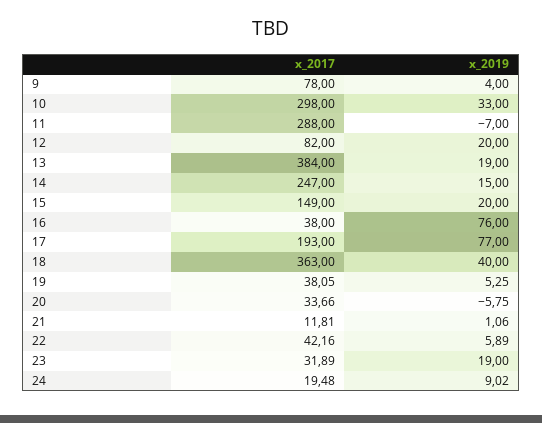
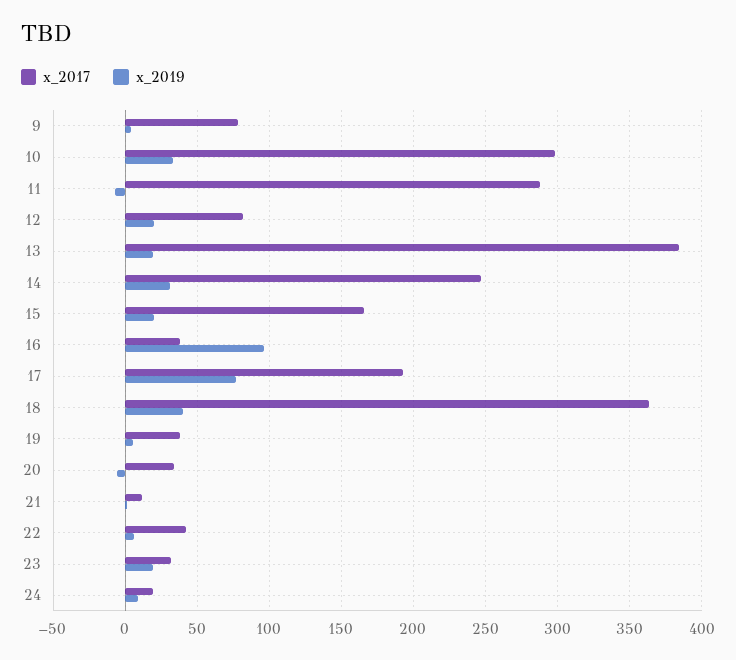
x_2019, 14: 15 -> 30
x_2017, 15: 149 -> 165
x_2019, 16: 76 -> 95

